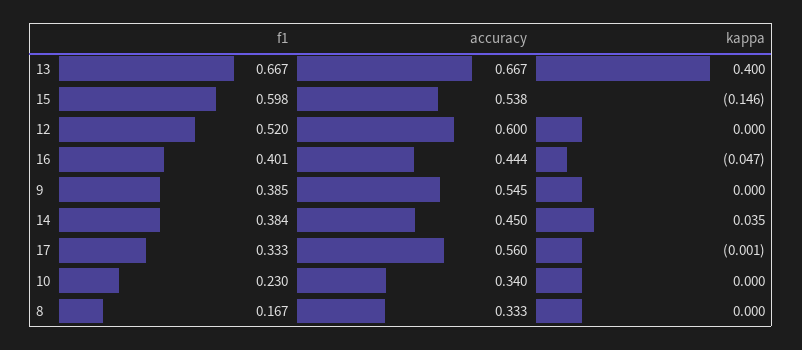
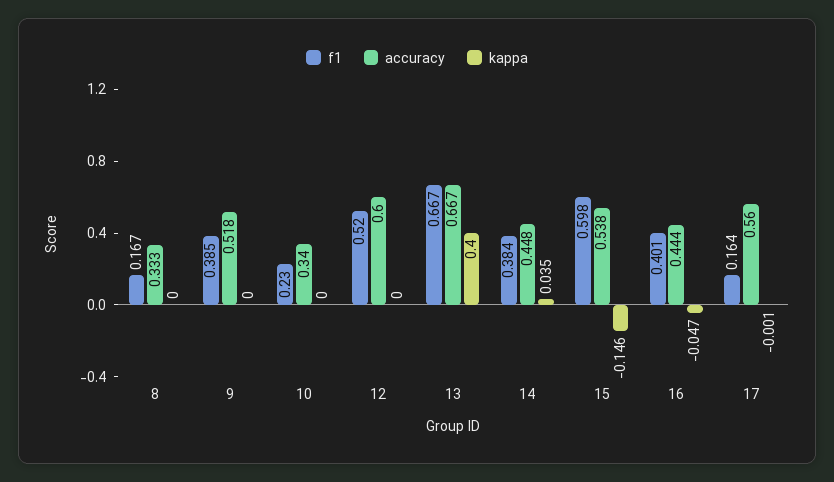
accuracy, 9: 0.545 -> 0.518
accuracy, 14: 0.45 -> 0.448
f1, 17: 0.333 -> 0.164

